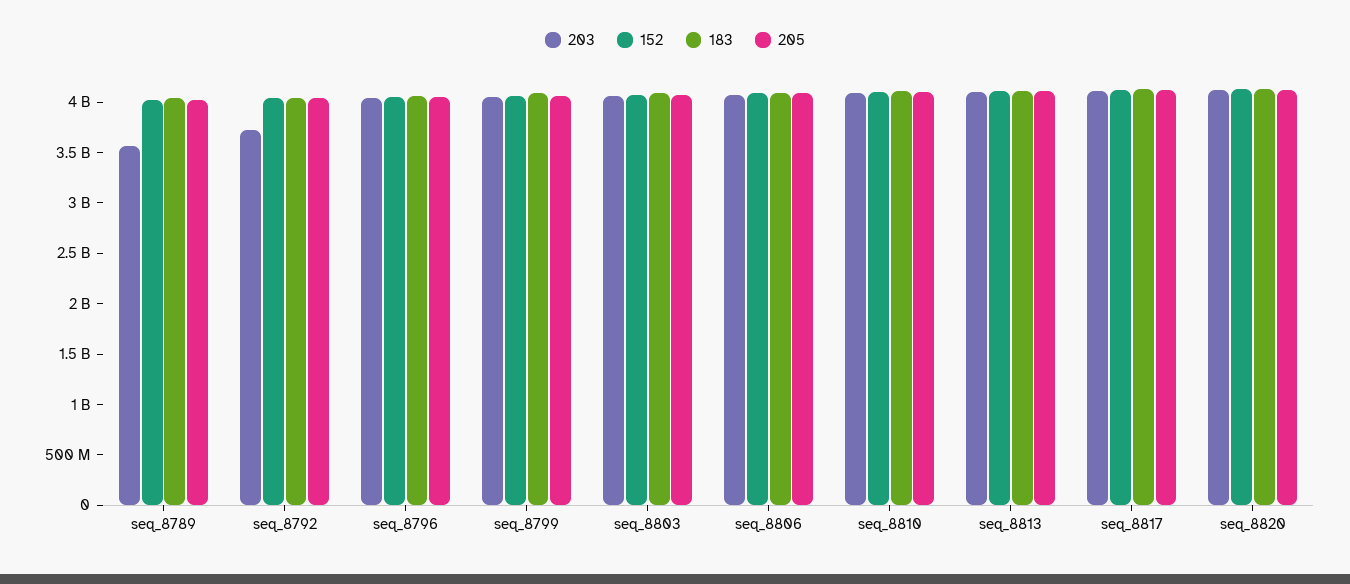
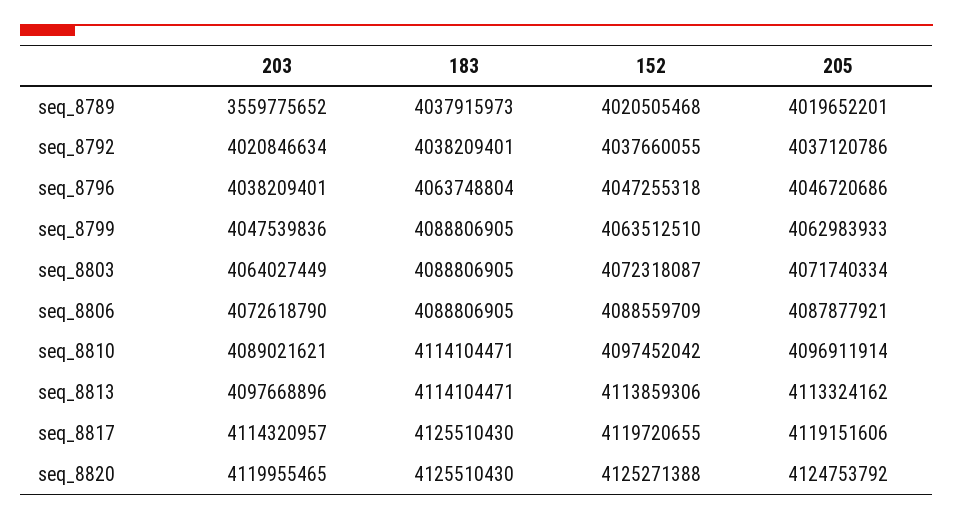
203, seq_8792: 3700000000 -> 4020846634

